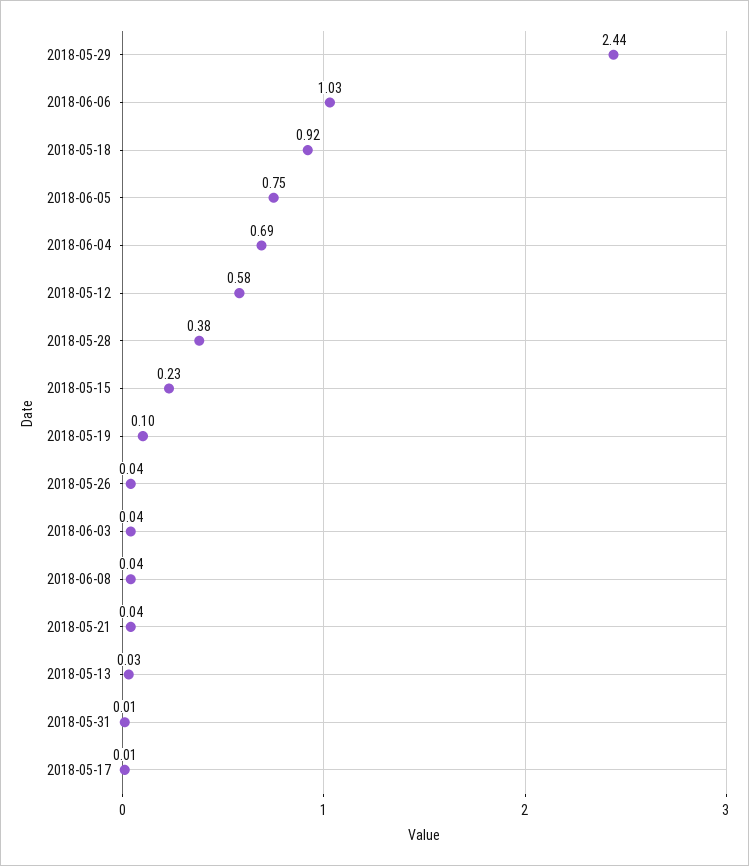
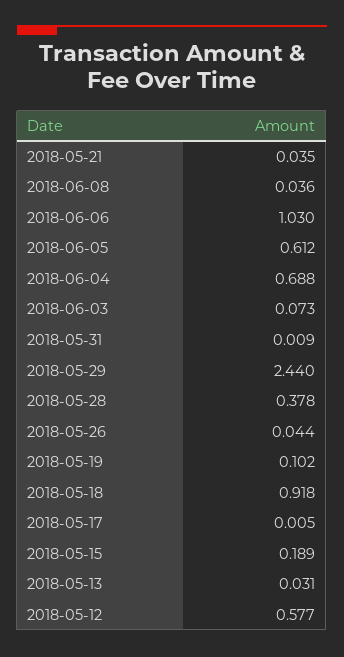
2018-06-05: 0.75 -> 0.612
2018-05-15: 0.23 -> 0.189
2018-06-03: 0.04 -> 0.073

